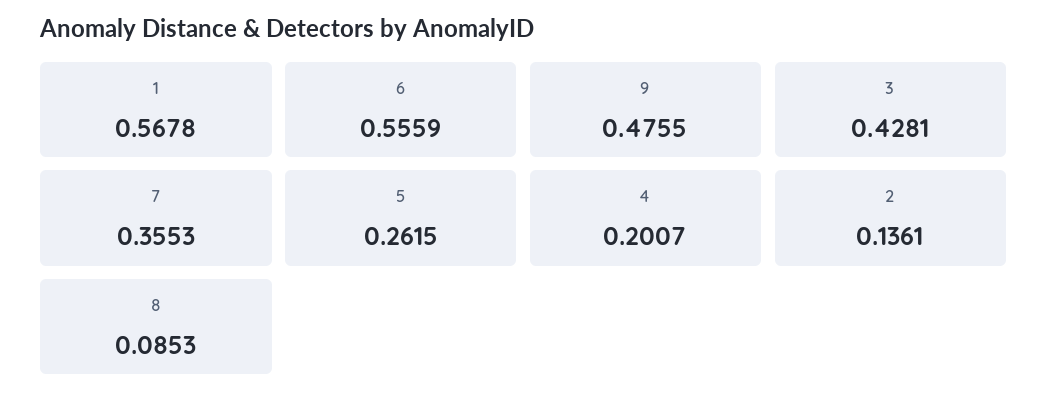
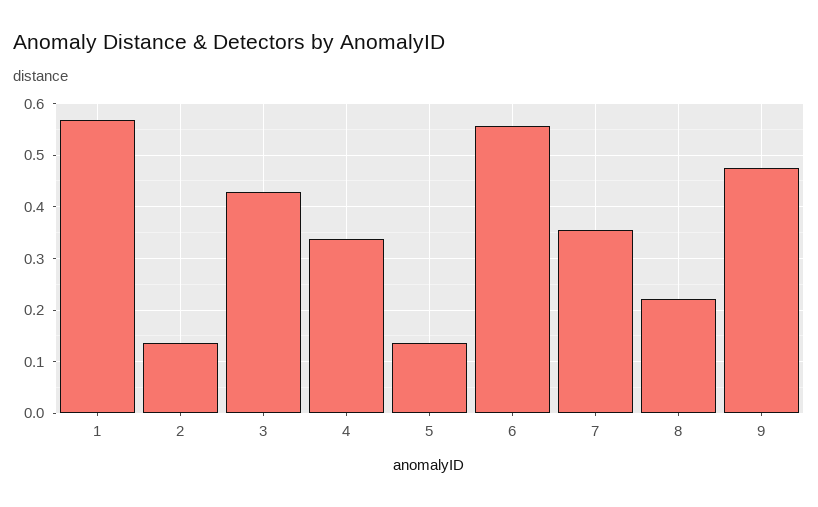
5: 0.2615 -> 0.14
4: 0.2007 -> 0.34
8: 0.0853 -> 0.22

